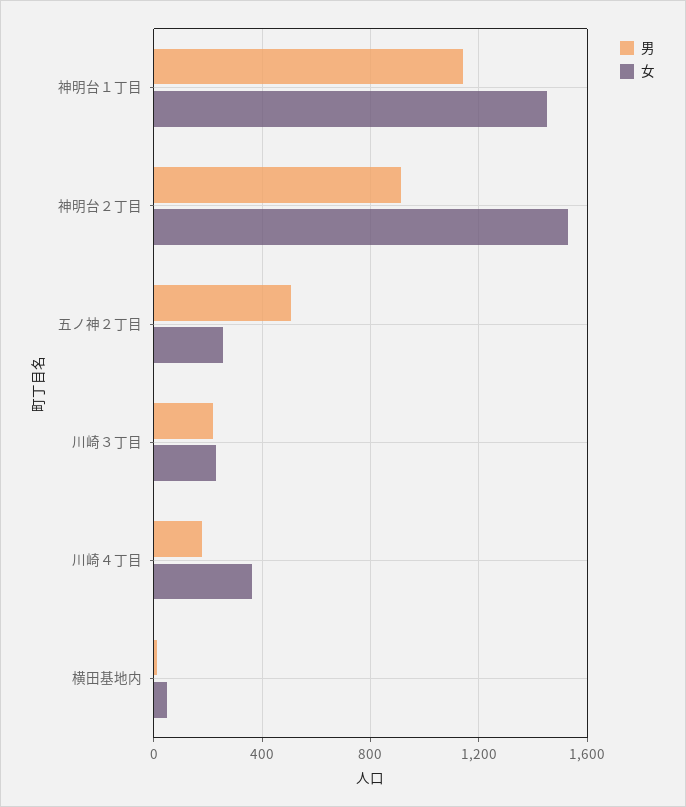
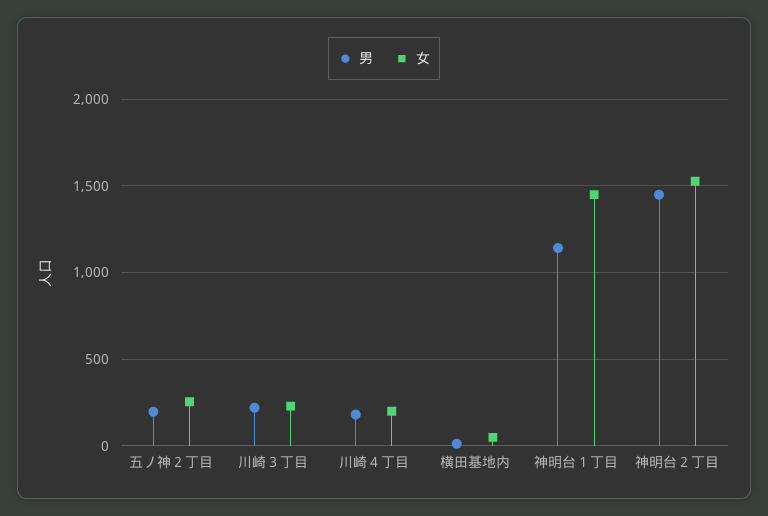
男, 神明台２丁目: 900 -> 1450
男, 五ノ神２丁目: 500 -> 200
女, 川崎４丁目: 350 -> 200

